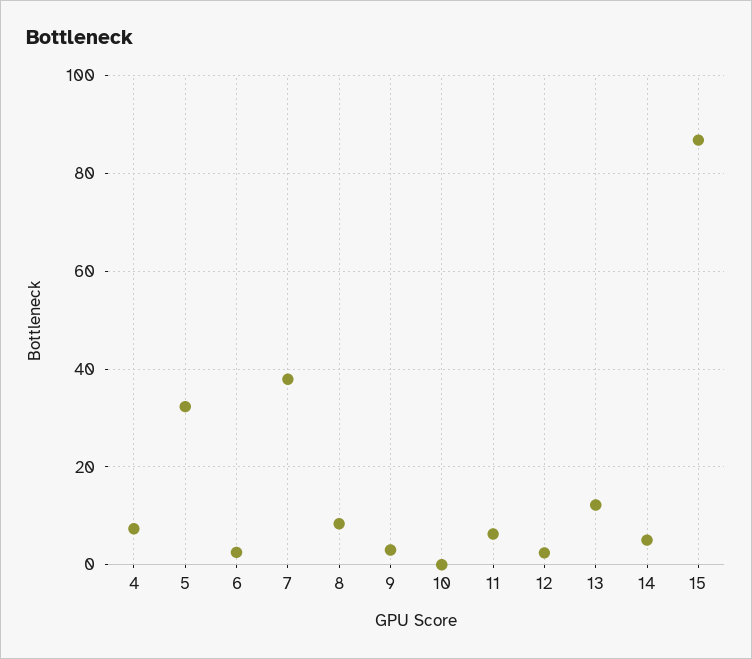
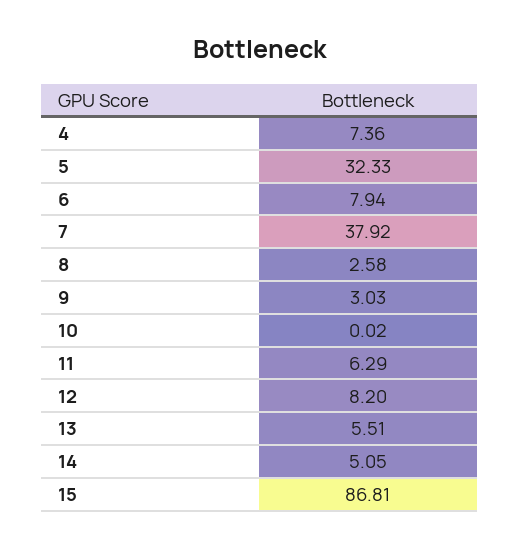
6: 2 -> 7.94
8: 8 -> 2.58
12: 2 -> 8.2
13: 12 -> 5.51

